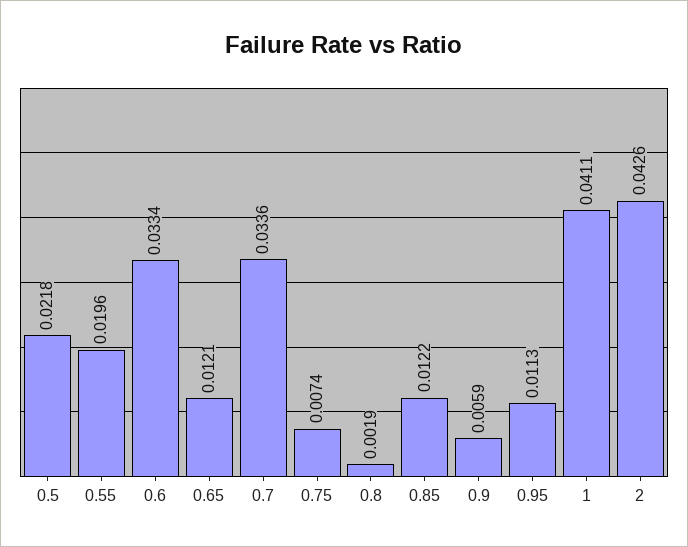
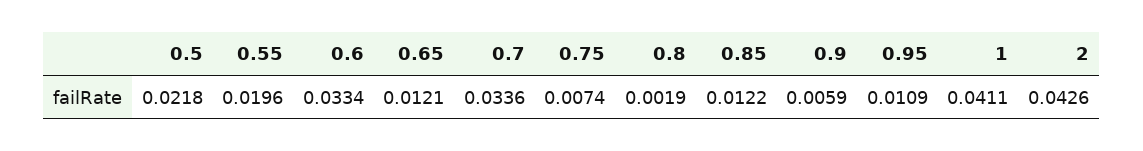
0.95: 0.0113 -> 0.0109

